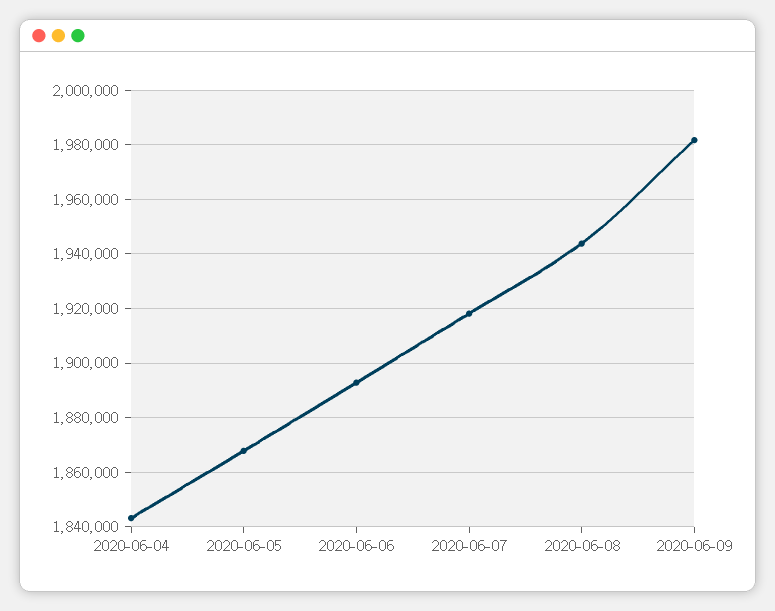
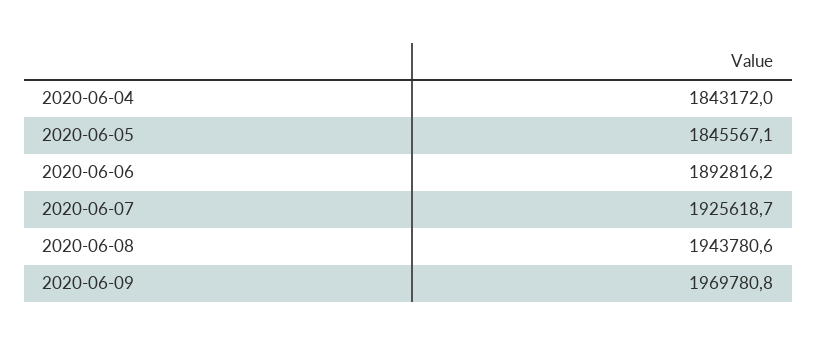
2020-06-05: 1867500 -> 1845567.1
2020-06-07: 1917500 -> 1925618.7
2020-06-09: 1982500 -> 1969780.8

